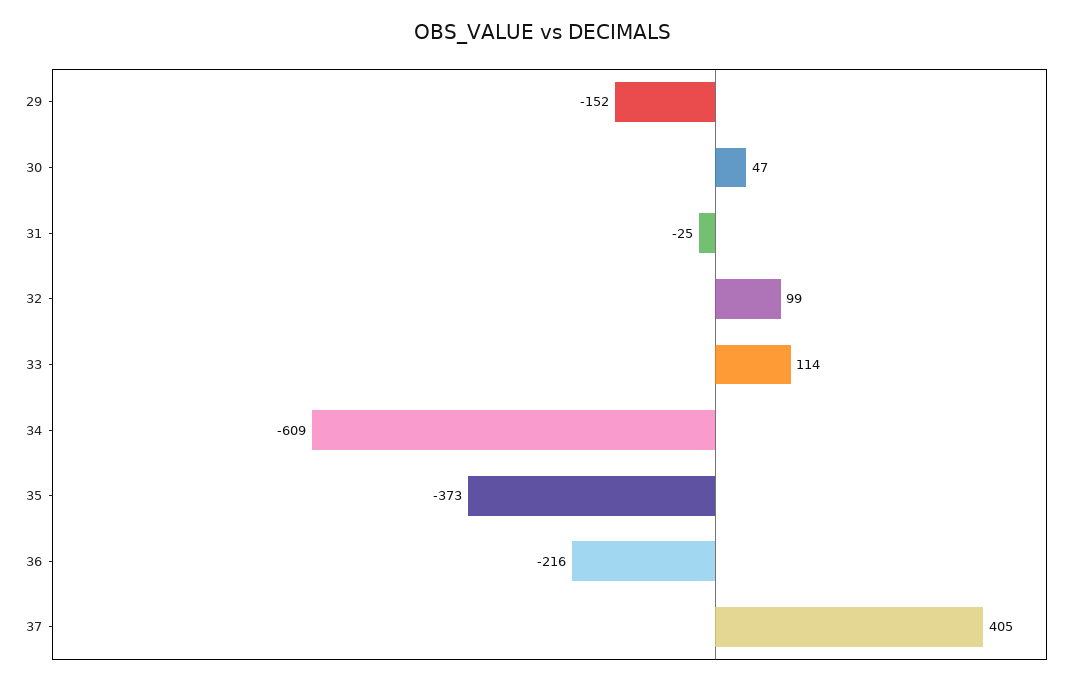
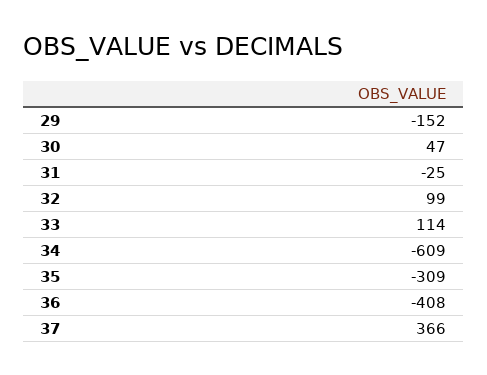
35: -373 -> -309
36: -216 -> -408
37: 405 -> 366

